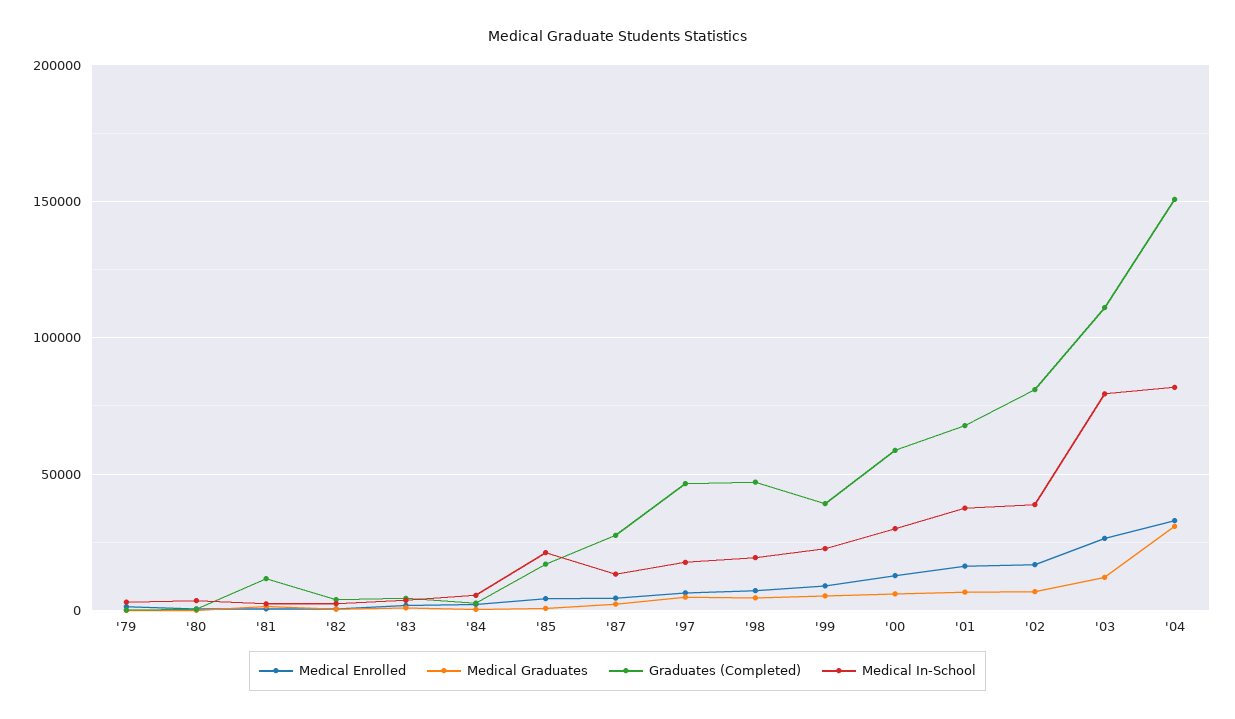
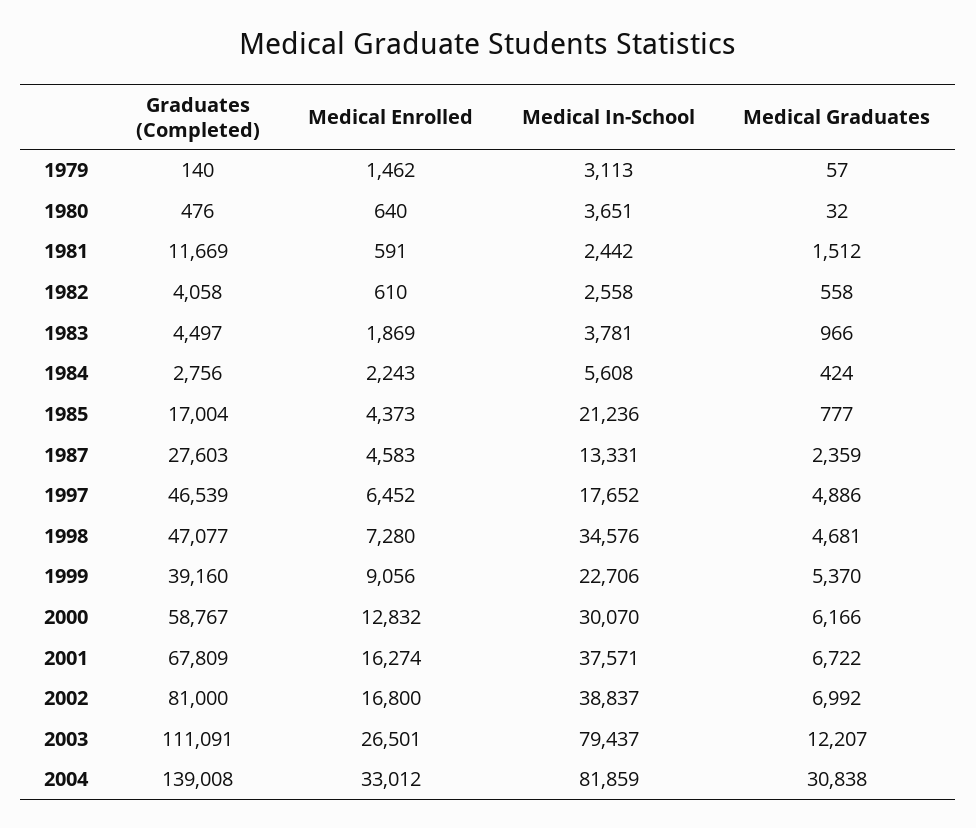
Medical In-School, '98: 20000 -> 34576
Graduates (Completed), '04: 150000 -> 139008

